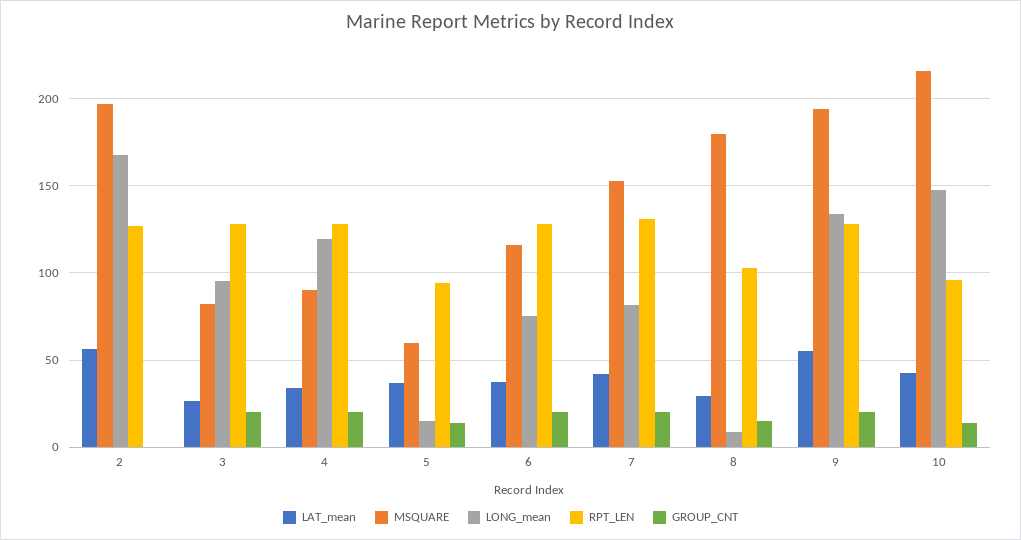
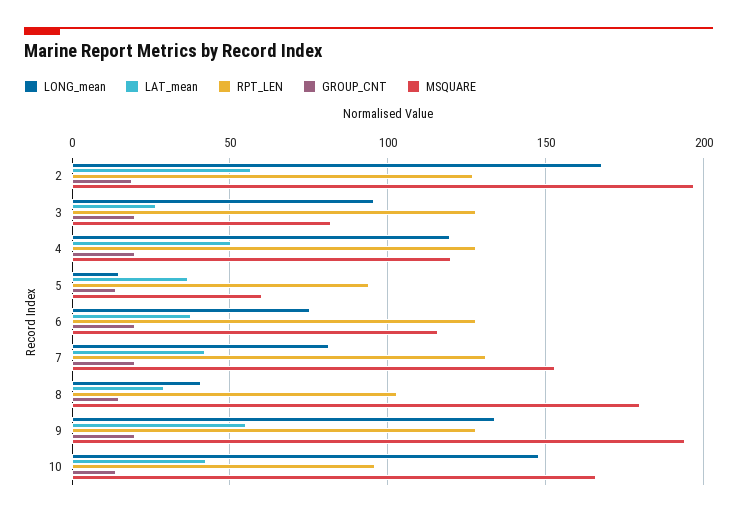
GROUP_CNT, 2: 0 -> 20
LAT_mean, 4: 35 -> 50
MSQUARE, 4: 90 -> 120
LONG_mean, 8: 10 -> 40
MSQUARE, 10: 215 -> 165

